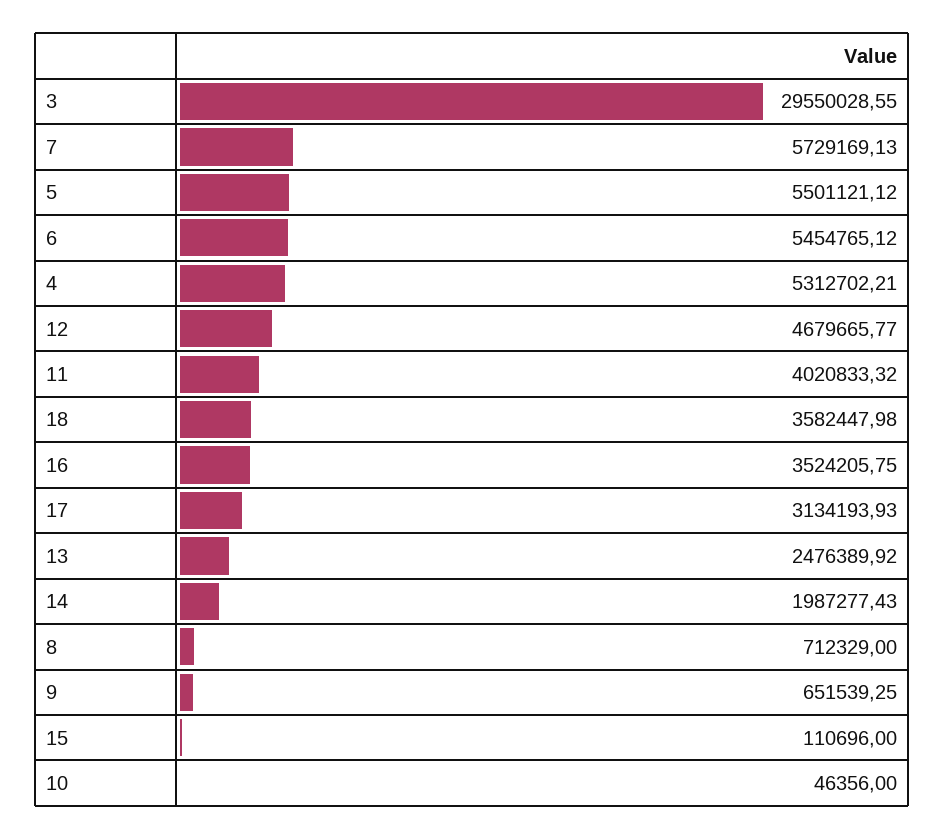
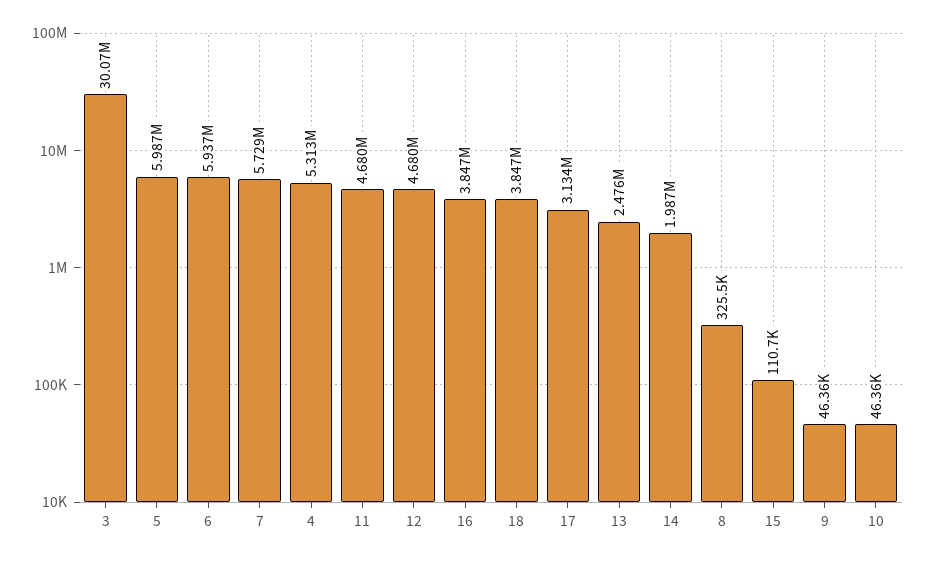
3: 29550028.55 -> 30070000
5: 5501121.12 -> 5987000
6: 5454765.12 -> 5937000
11: 4020833.32 -> 4680000
18: 3582447.98 -> 3847000
16: 3524205.75 -> 3847000
8: 712329 -> 325500
9: 651539.25 -> 46360

